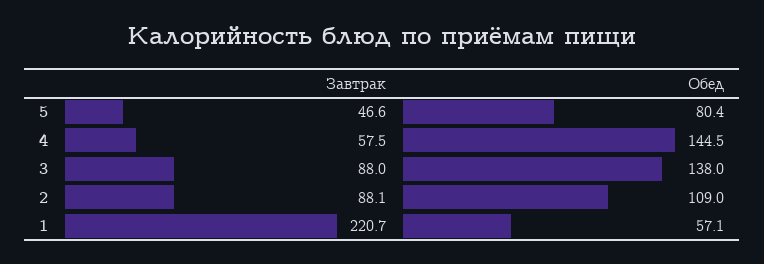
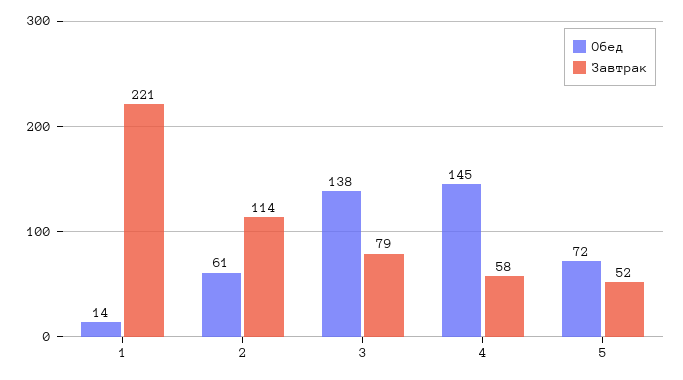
Завтрак, 5: 46.6 -> 52
Обед, 5: 80.4 -> 72
Завтрак, 3: 88 -> 79
Завтрак, 2: 88.1 -> 114
Обед, 2: 109 -> 61
Обед, 1: 57.1 -> 14

